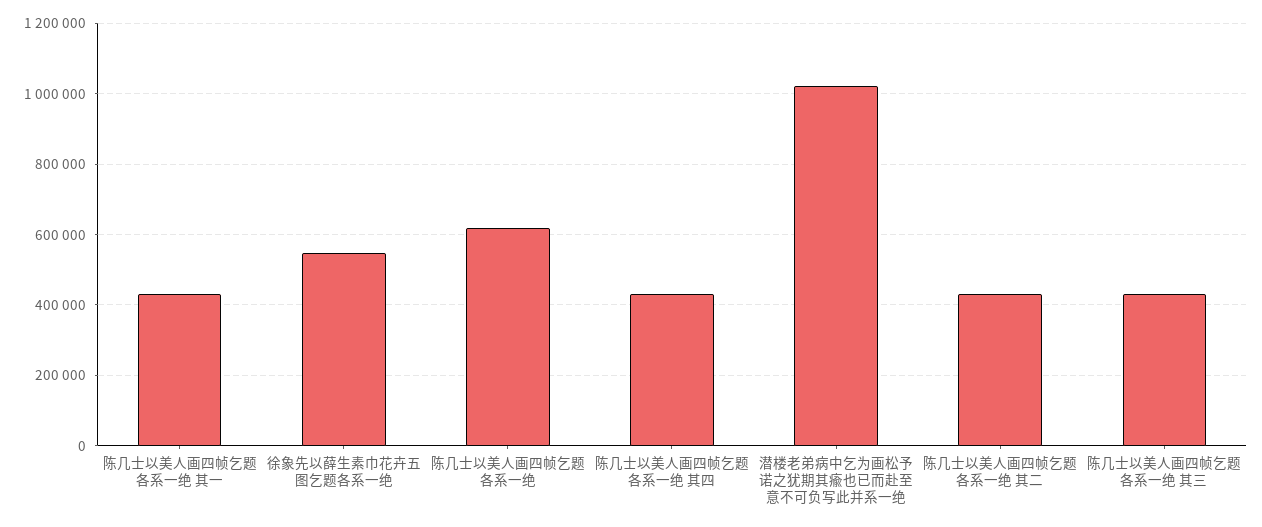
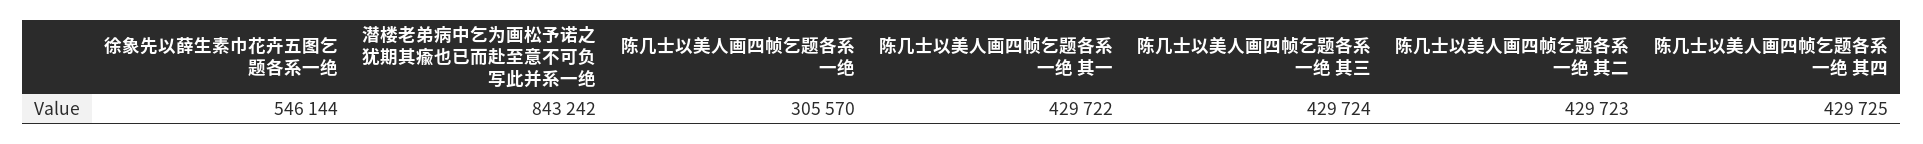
陈几士以美人画四帧乞题各系一绝: 620000 -> 305570
潜楼老弟病中乞为画松予诺之犹期其瘉也已而赴至意不可负写此并系一绝: 1020000 -> 843242

